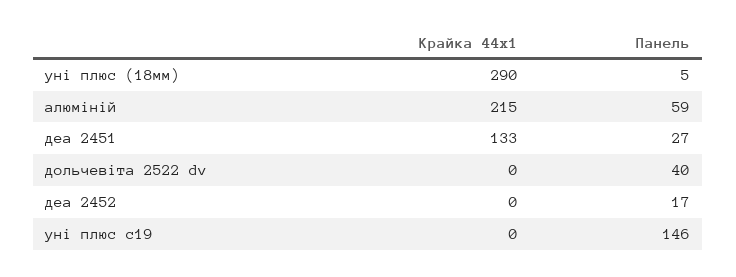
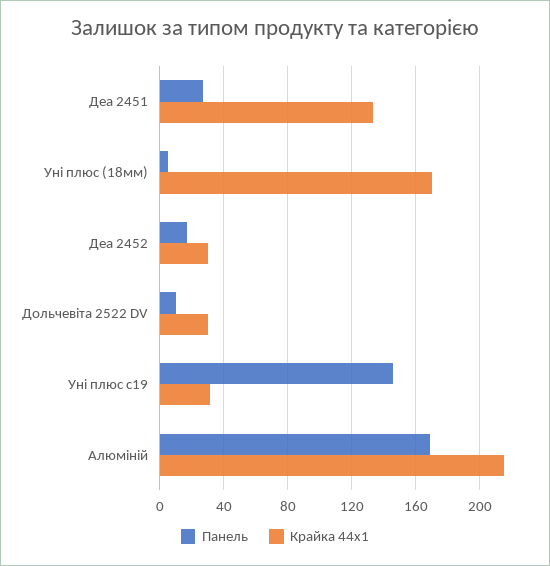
Крайка 44x1, уні плюс (18мм): 290 -> 170
Панель, алюміній: 59 -> 170
Крайка 44x1, дольчевіта 2522 dv: 0 -> 30
Панель, дольчевіта 2522 dv: 40 -> 10
Крайка 44x1, деа 2452: 0 -> 30
Крайка 44x1, уні плюс c19: 0 -> 30

